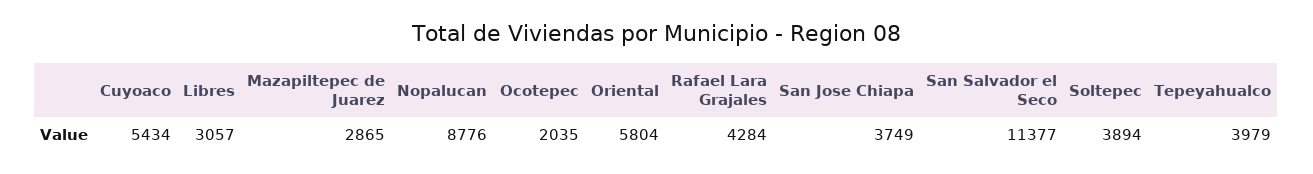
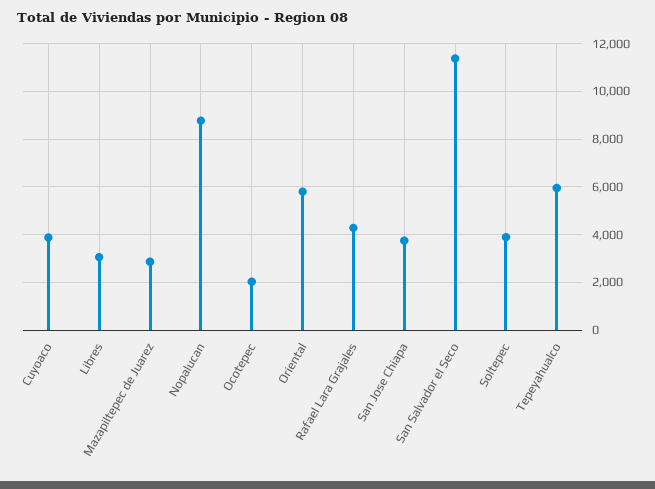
Cuyoaco: 5434 -> 4000
Tepeyahualco: 3979 -> 6000

